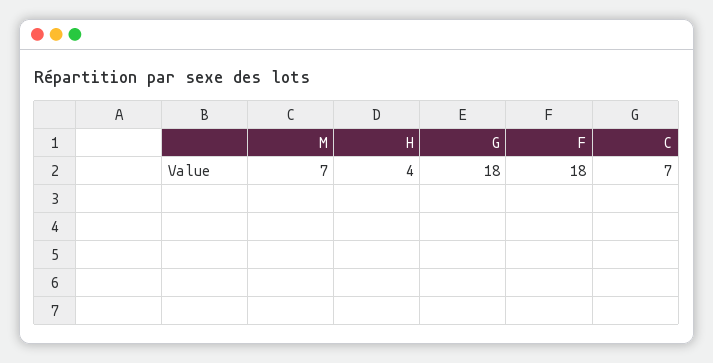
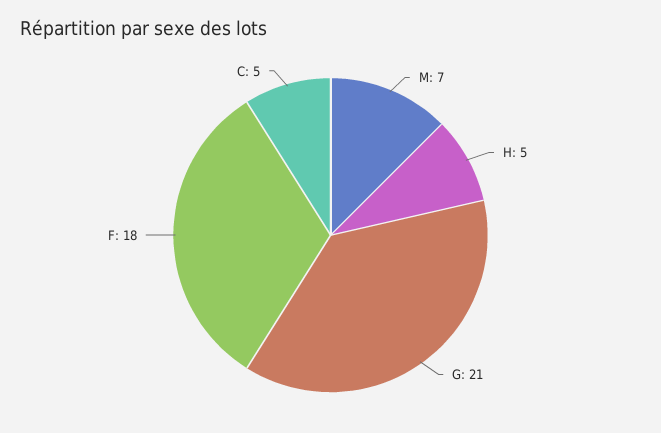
H: 4 -> 5
G: 18 -> 21
C: 7 -> 5

